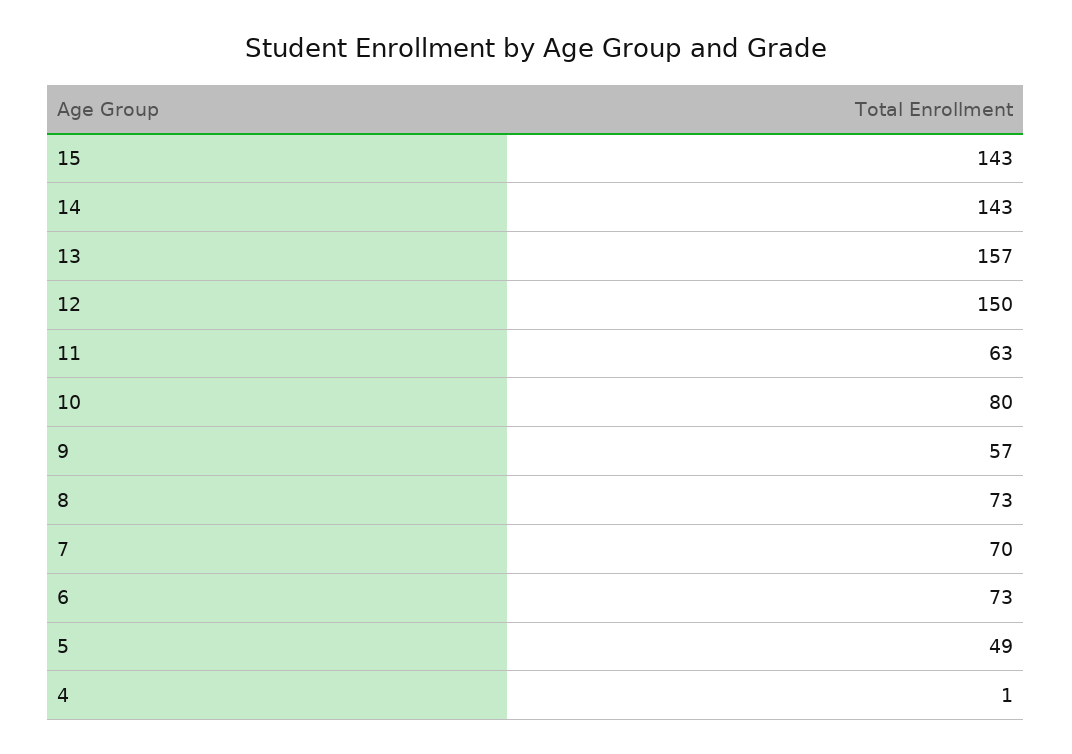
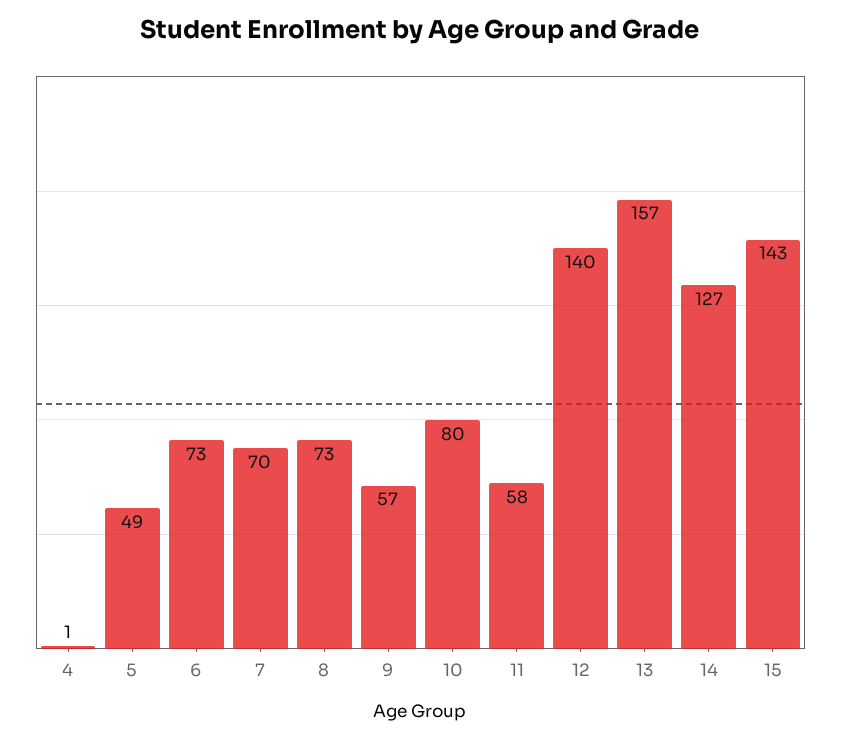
14: 143 -> 127
12: 150 -> 140
11: 63 -> 58

